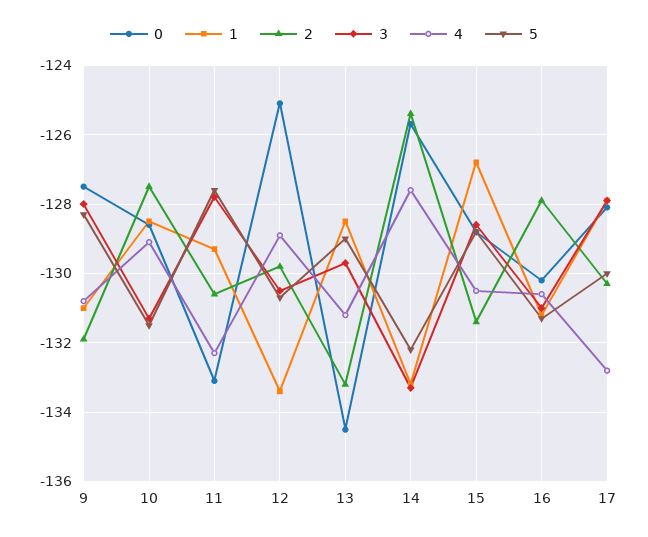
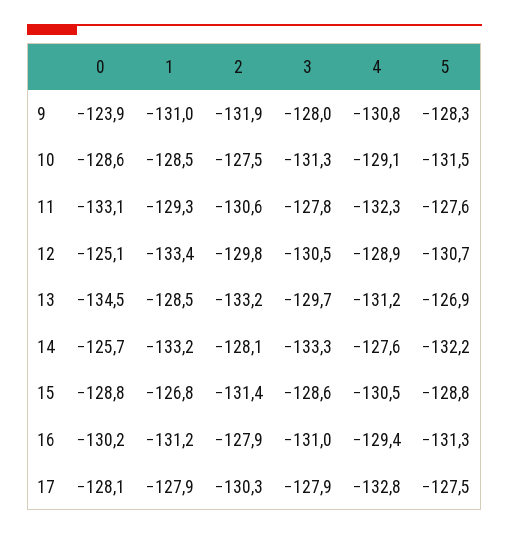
0, 9: -127.5 -> -123.9
5, 13: -129 -> -126.9
2, 14: -125.5 -> -128.1
4, 16: -130.5 -> -129.4
5, 17: -130 -> -127.5

